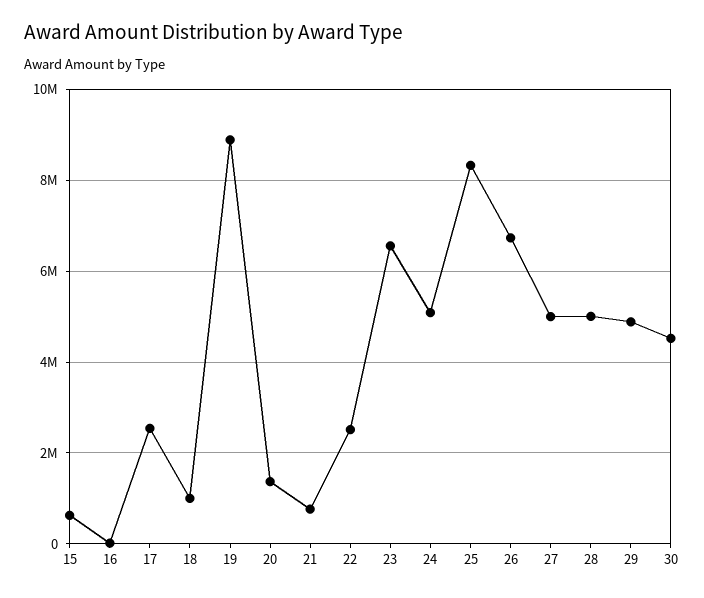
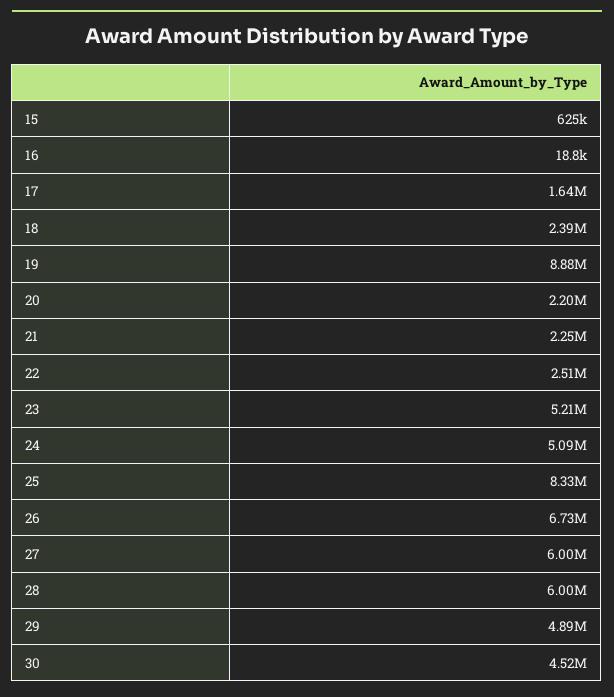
17: 2600000 -> 1640000
18: 1000000 -> 2390000
20: 1400000 -> 2200000
21: 800000 -> 2250000
23: 6600000 -> 5210000
27: 5000000 -> 6000000
28: 5000000 -> 6000000

